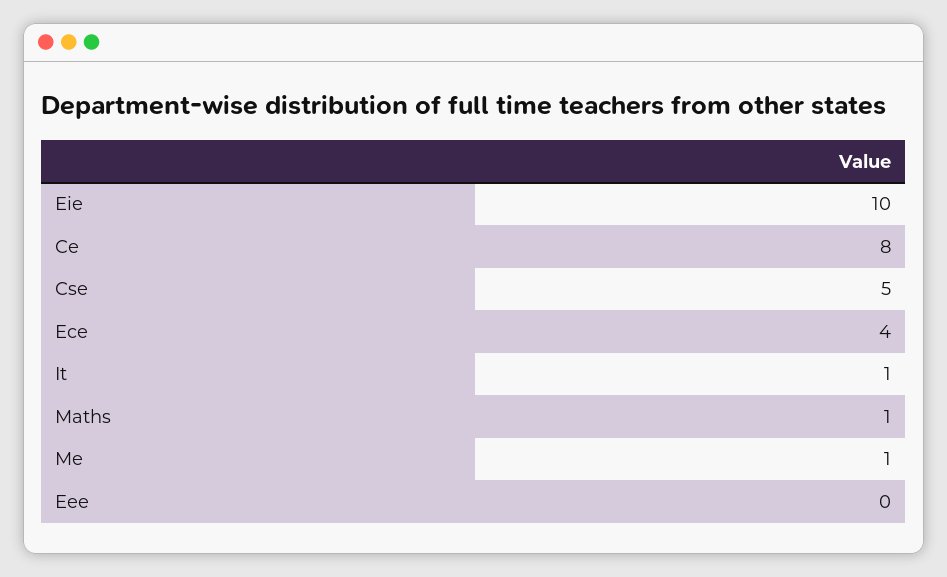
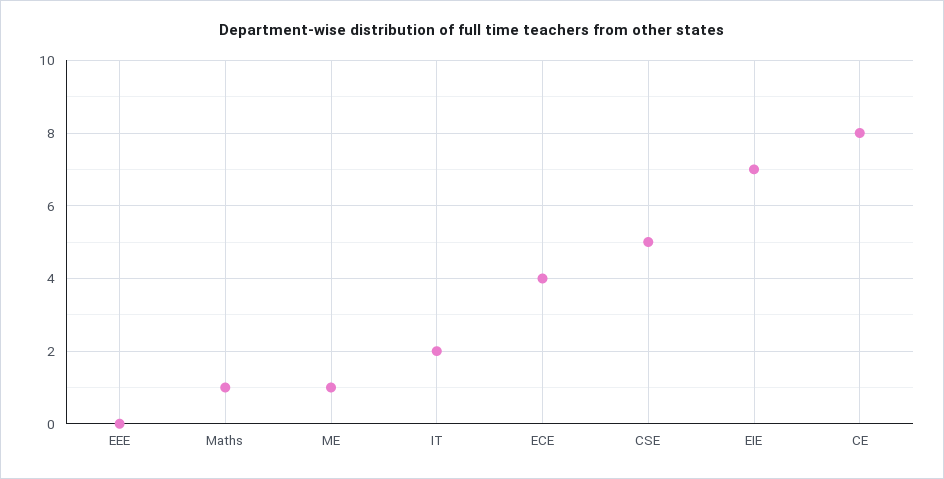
Eie: 10 -> 7
It: 1 -> 2

